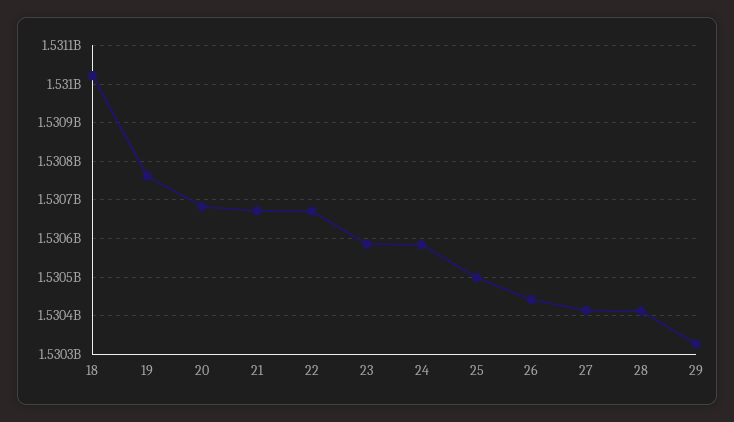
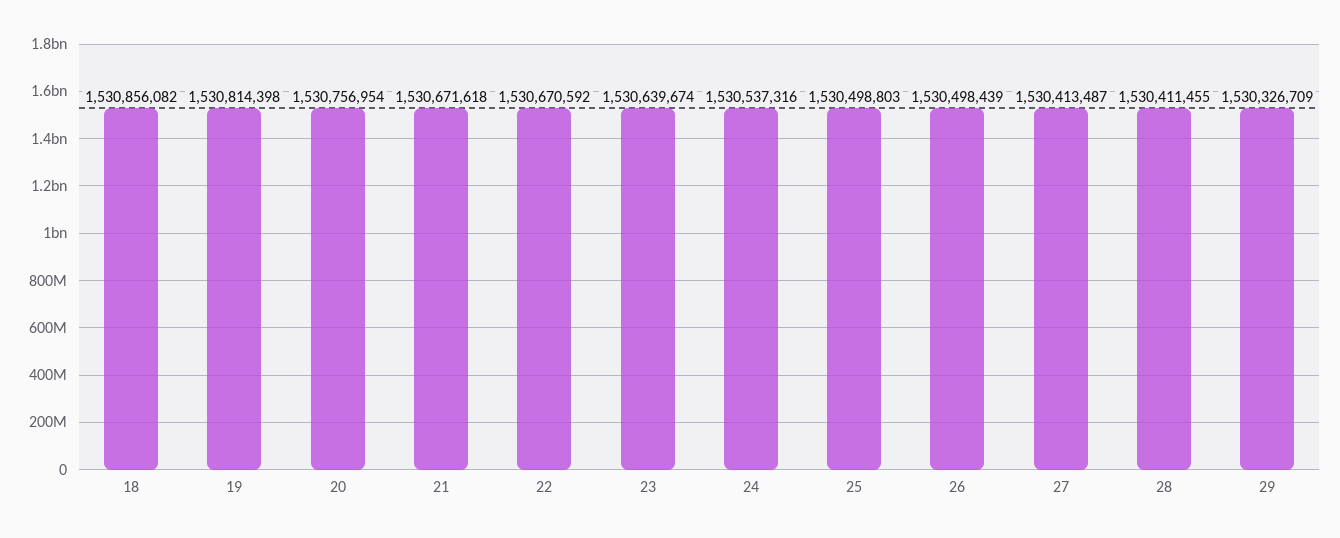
18: 1531020000 -> 1530856082
19: 1530760000 -> 1530814398
20: 1530680000 -> 1530756954
23: 1530580000 -> 1530639674
24: 1530580000 -> 1530537316
26: 1530440000 -> 1530498439

